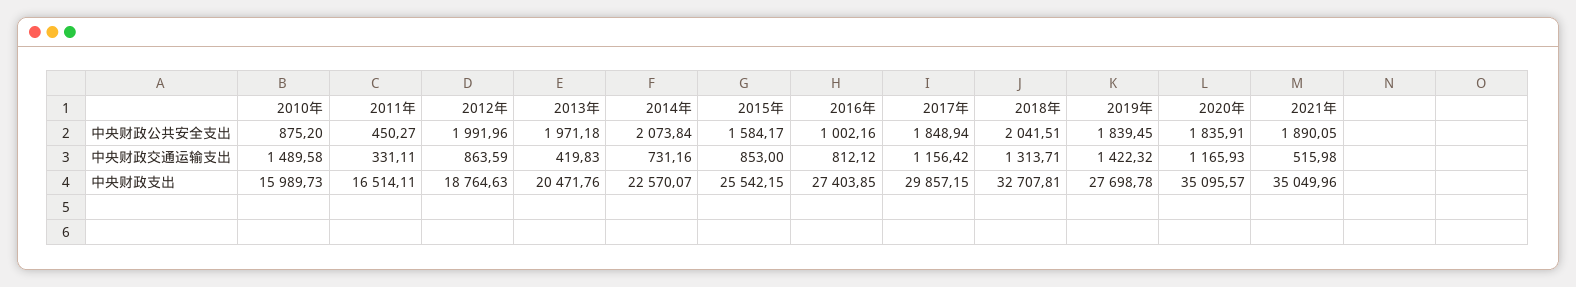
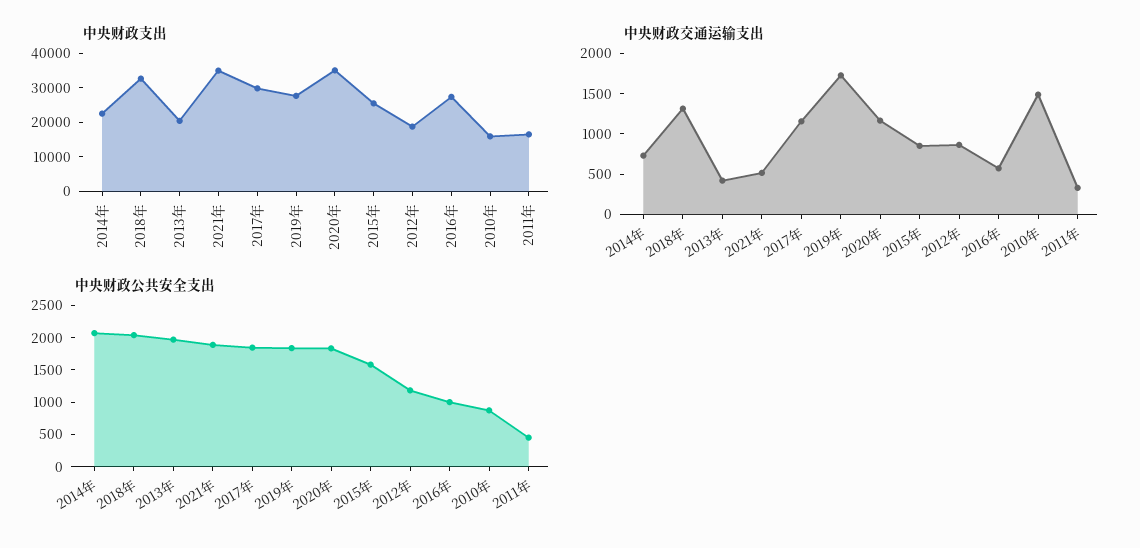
中央财政公共安全支出, 2012年: 1991.96 -> 1250
中央财政交通运输支出, 2016年: 812.12 -> 600
中央财政交通运输支出, 2019年: 1422.32 -> 1700

